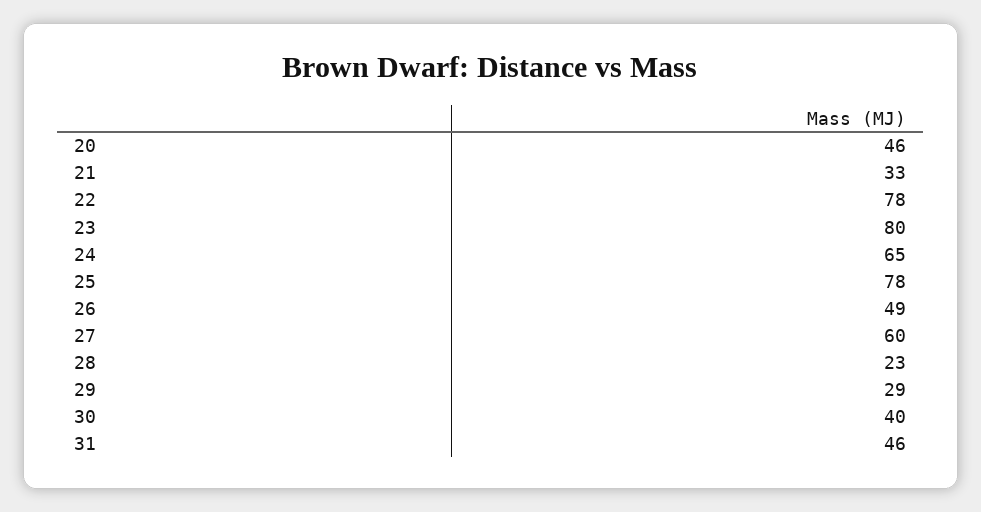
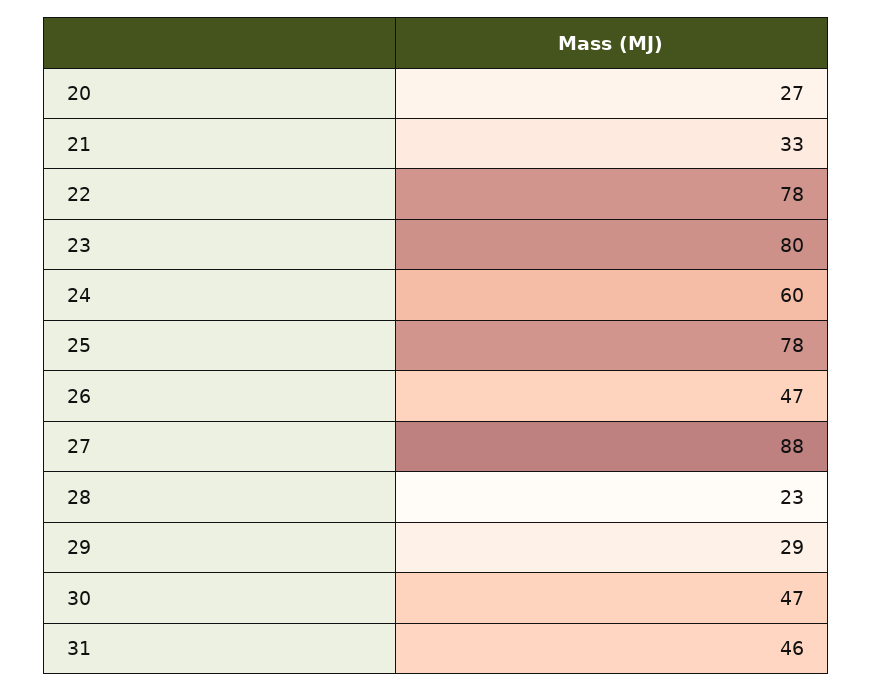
20: 46 -> 27
24: 65 -> 60
26: 49 -> 47
27: 60 -> 88
30: 40 -> 47

